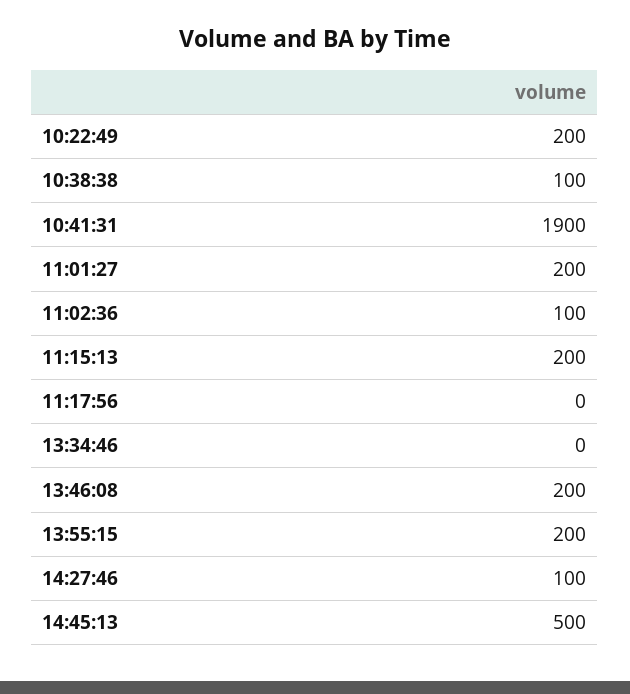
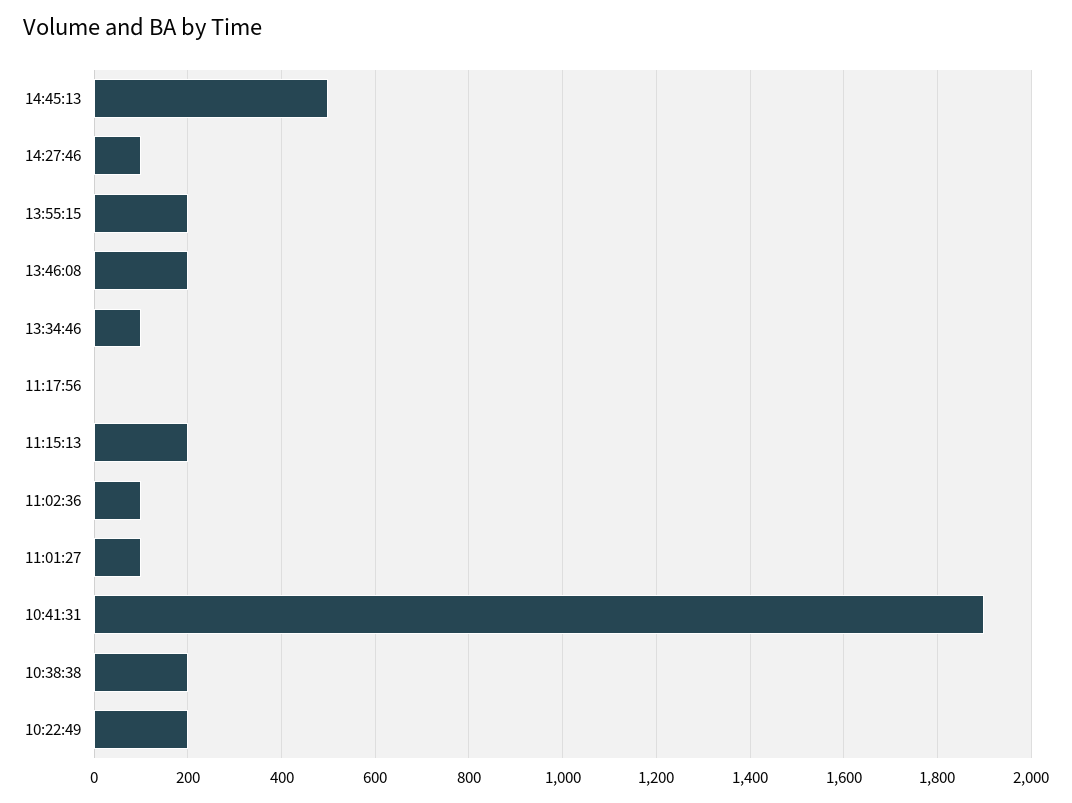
10:38:38: 100 -> 200
11:01:27: 200 -> 100
13:34:46: 0 -> 100

